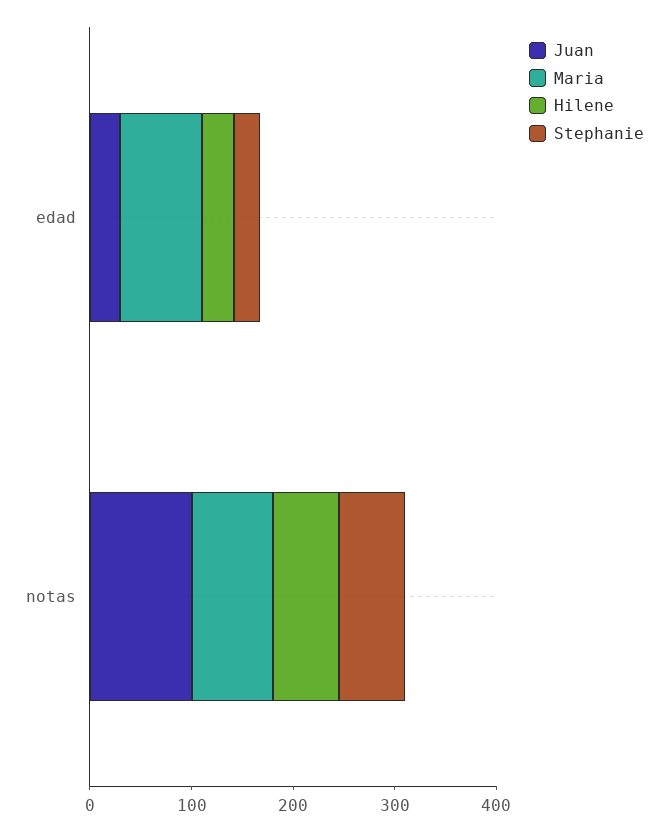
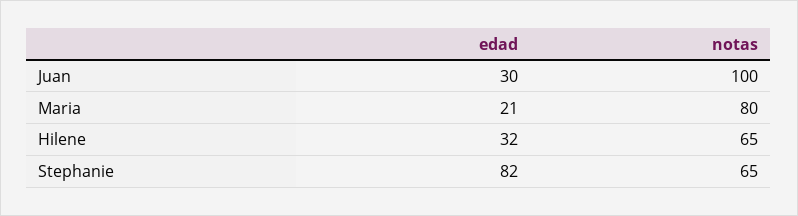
Maria, edad: 80 -> 21
Stephanie, edad: 20 -> 82

